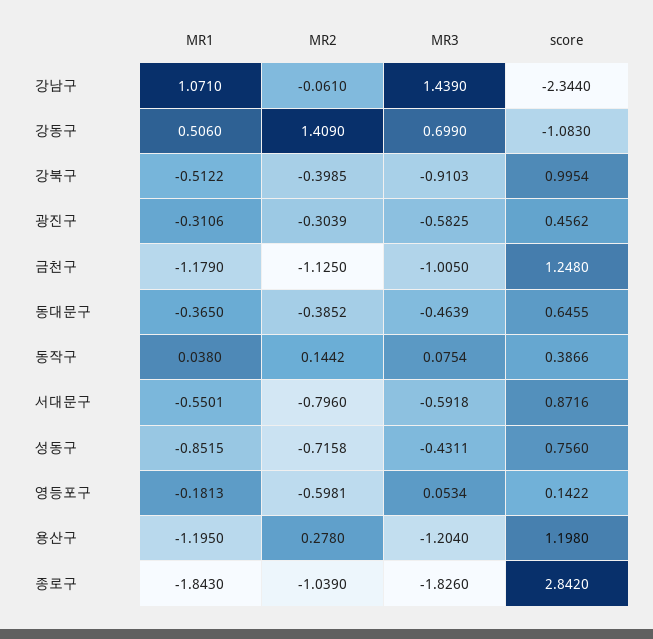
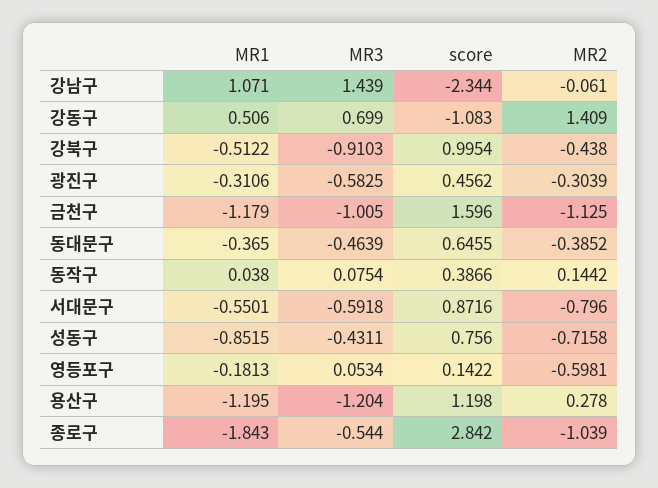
MR2, 강북구: -0.3985 -> -0.438
score, 금천구: 1.248 -> 1.596
MR3, 종로구: -1.826 -> -0.544

